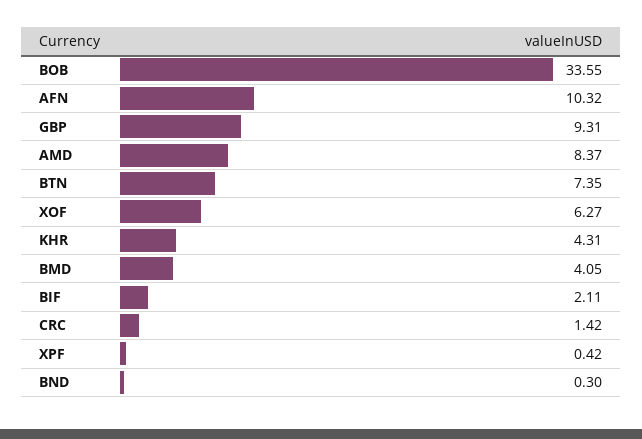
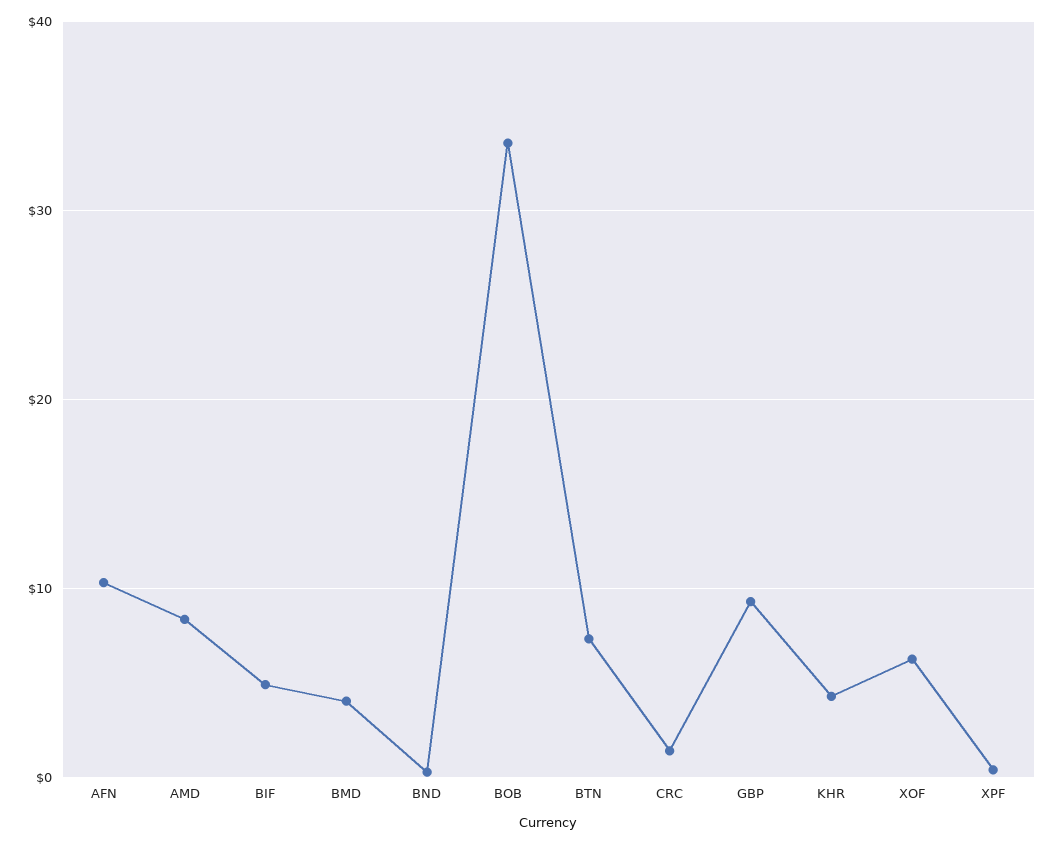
BIF: 2.11 -> 5

